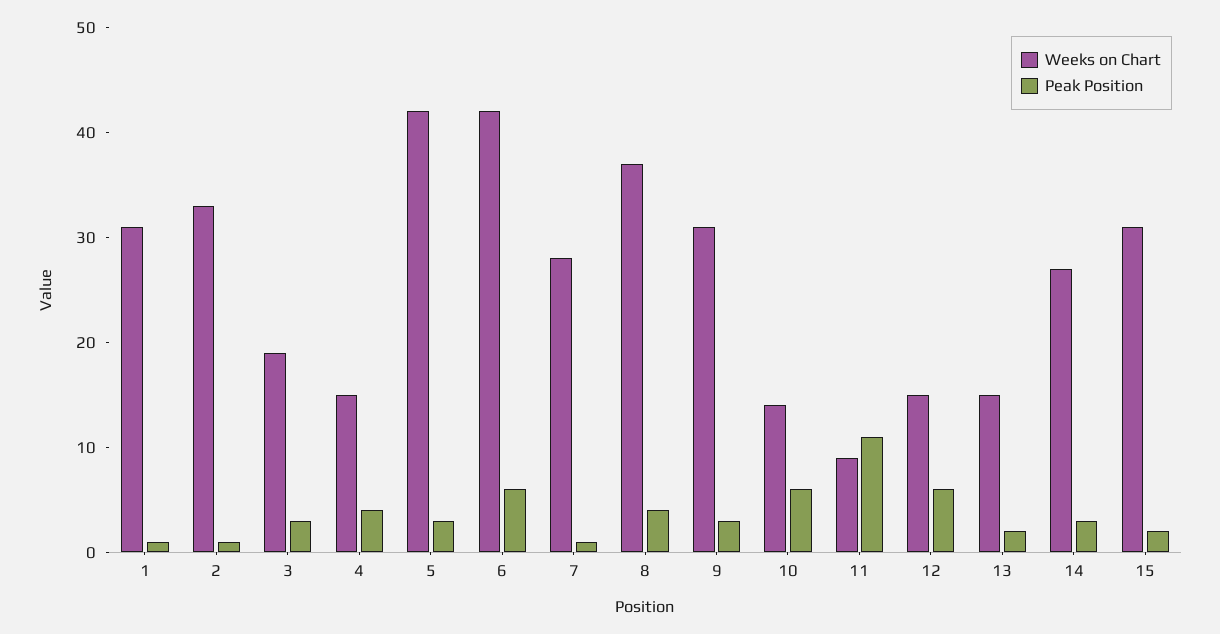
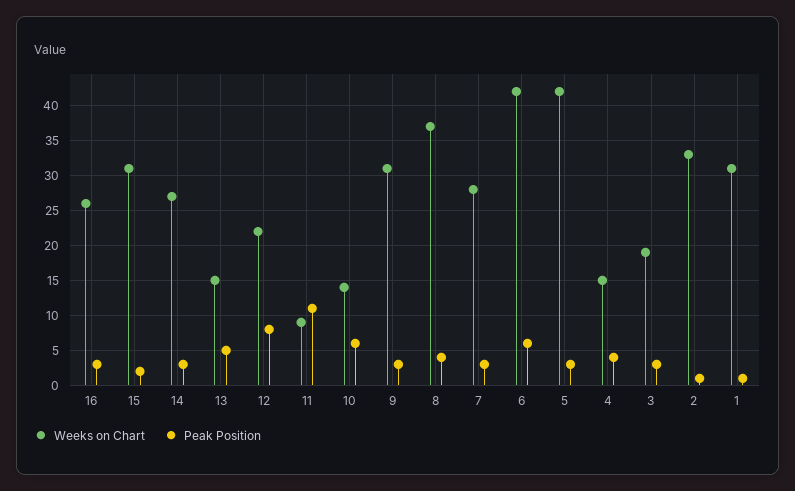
Peak Position, 7: 1 -> 3
Weeks on Chart, 12: 15 -> 22
Peak Position, 12: 6 -> 8
Peak Position, 13: 2 -> 5
Weeks on Chart, 16: none -> 26
Peak Position, 16: none -> 3

